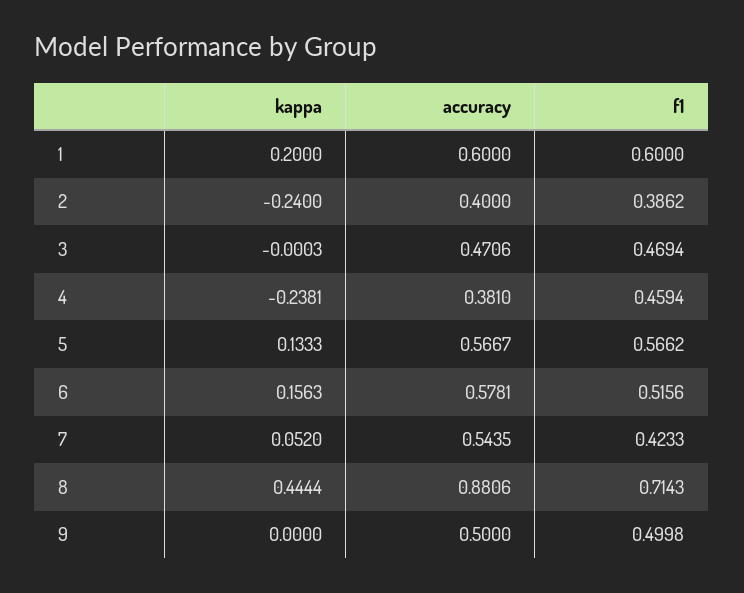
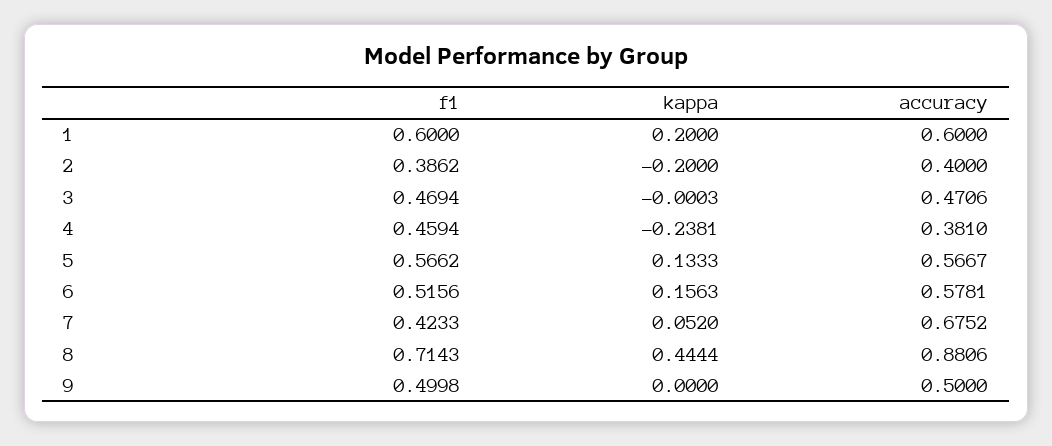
kappa, 2: -0.24 -> -0.2
accuracy, 7: 0.5435 -> 0.6752

